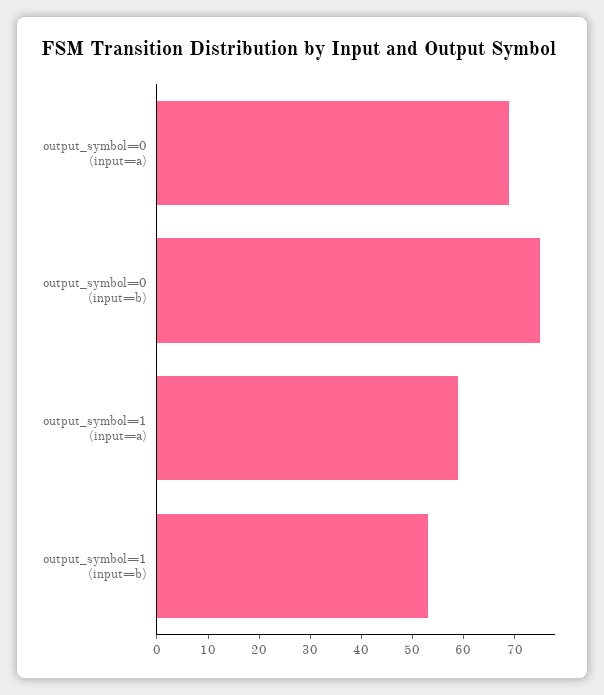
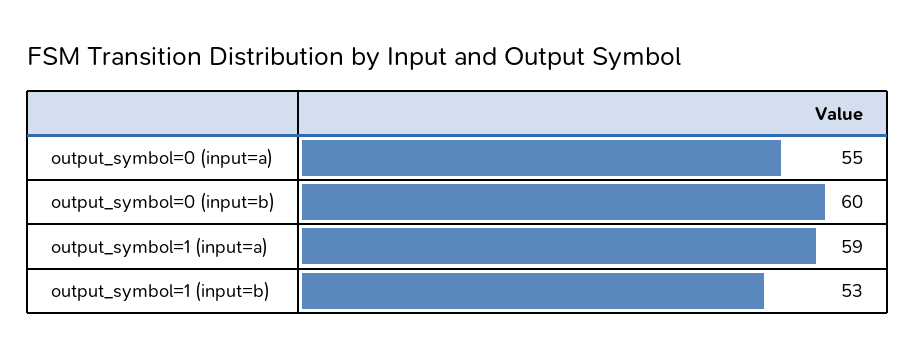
output_symbol=0 (input=a): 70 -> 55
output_symbol=0 (input=b): 75 -> 60

